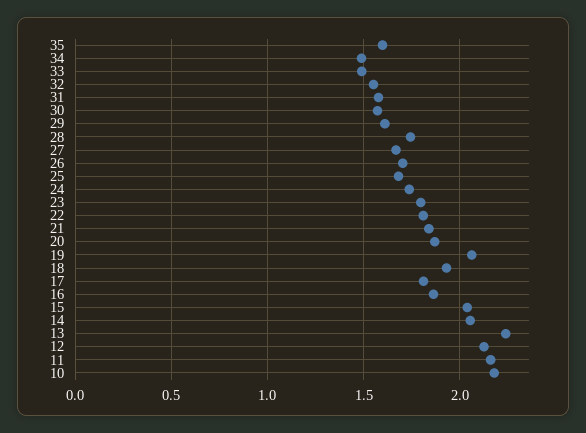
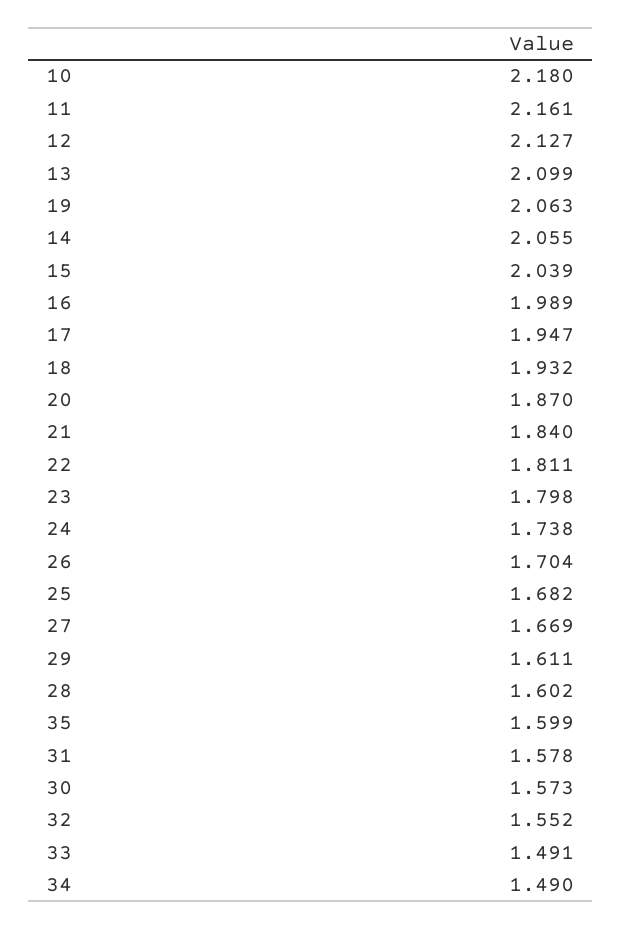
28: 1.75 -> 1.602
17: 1.8 -> 1.947
16: 1.85 -> 1.989
13: 2.25 -> 2.099

